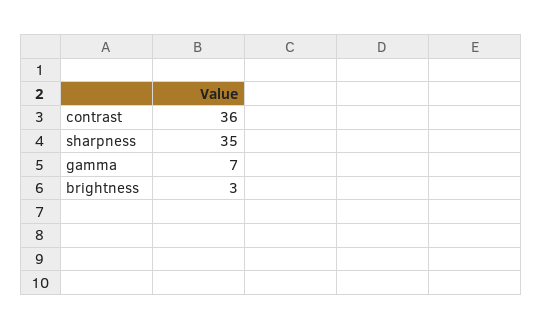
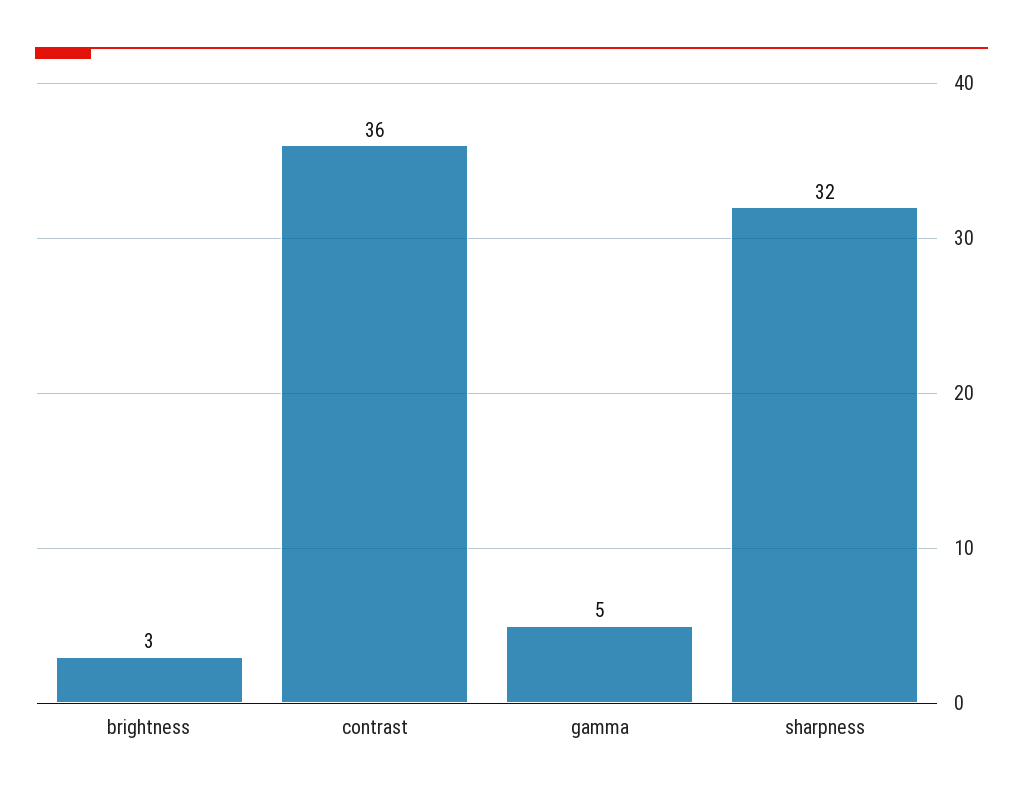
sharpness: 35 -> 32
gamma: 7 -> 5

